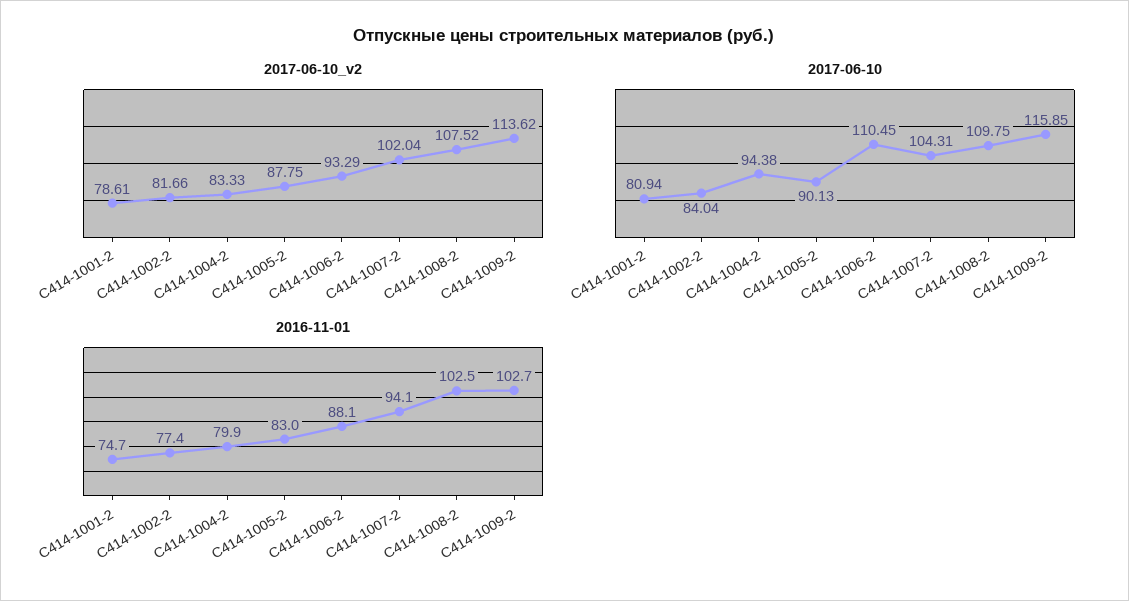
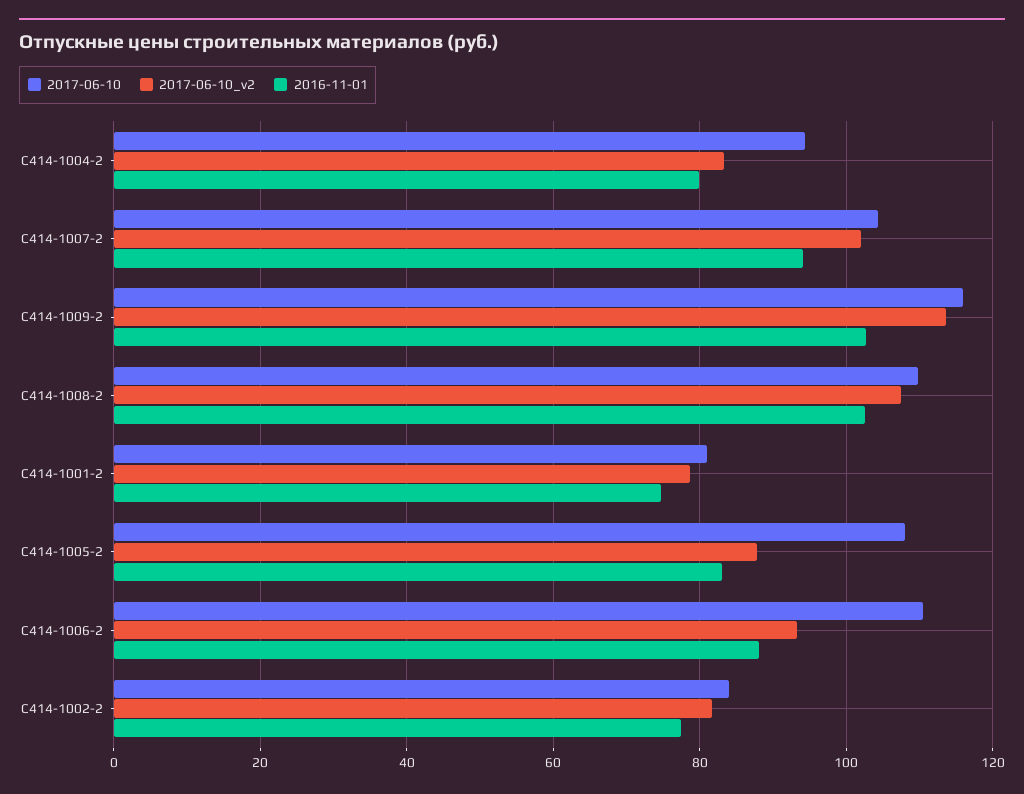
2017-06-10, C414-1005-2: 90.13 -> 108

